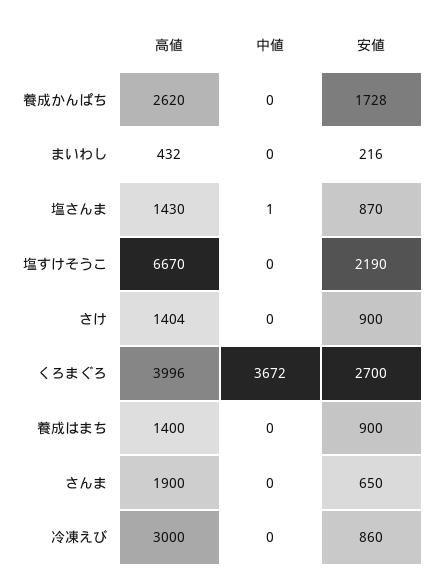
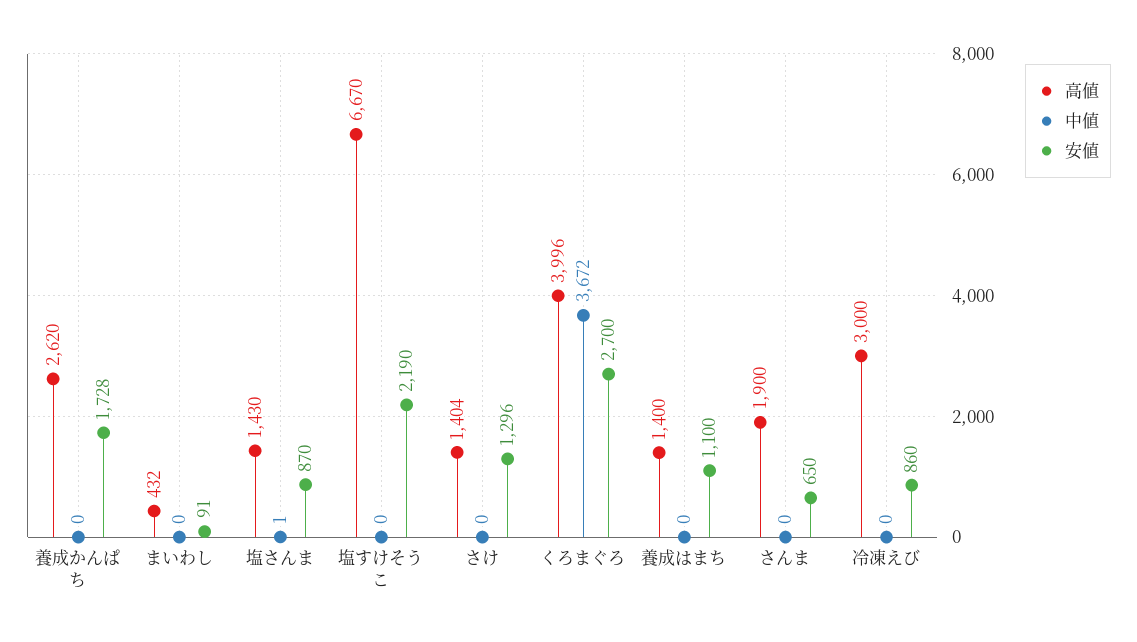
安値, まいわし: 216 -> 91
安値, さけ: 900 -> 1296
安値, 養成はまち: 900 -> 1100

